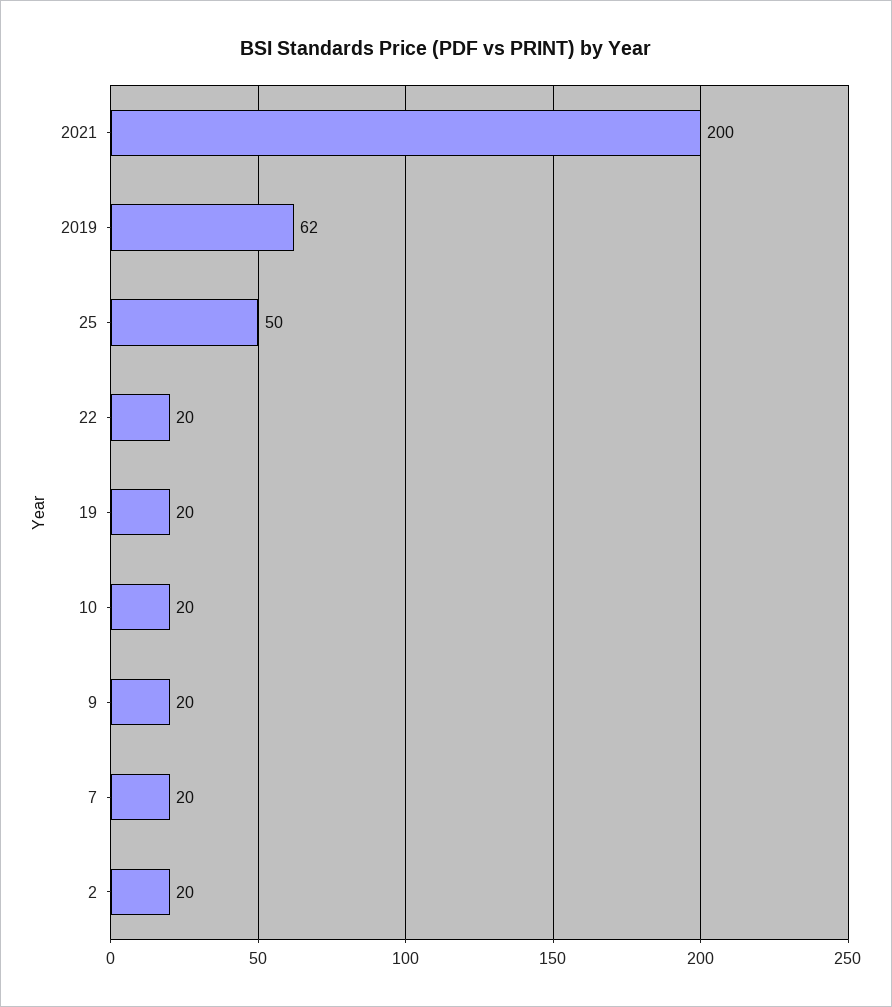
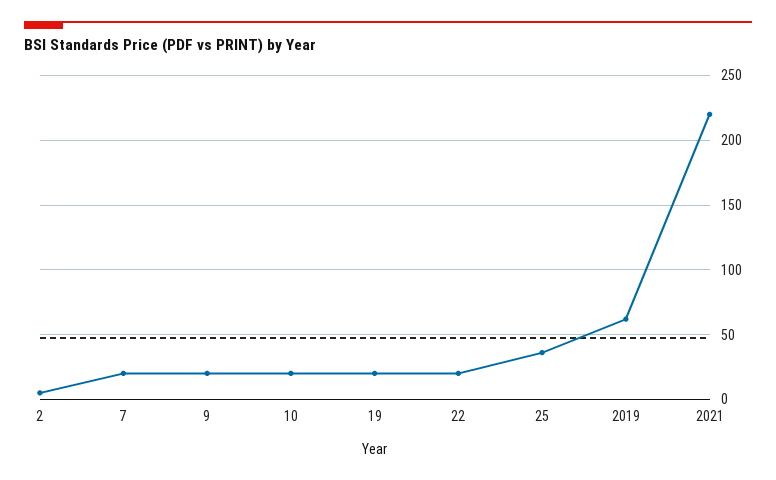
2021: 200 -> 220
25: 50 -> 35
2: 20 -> 5

